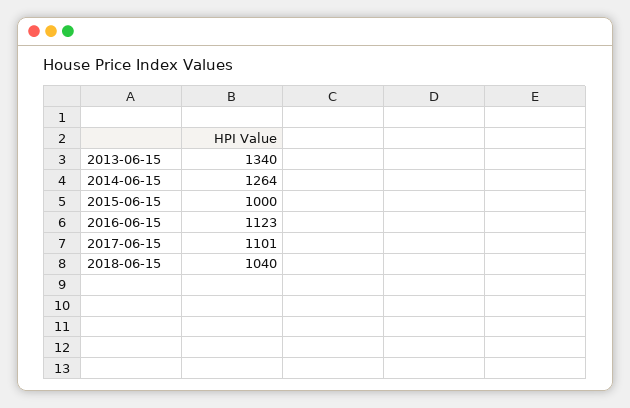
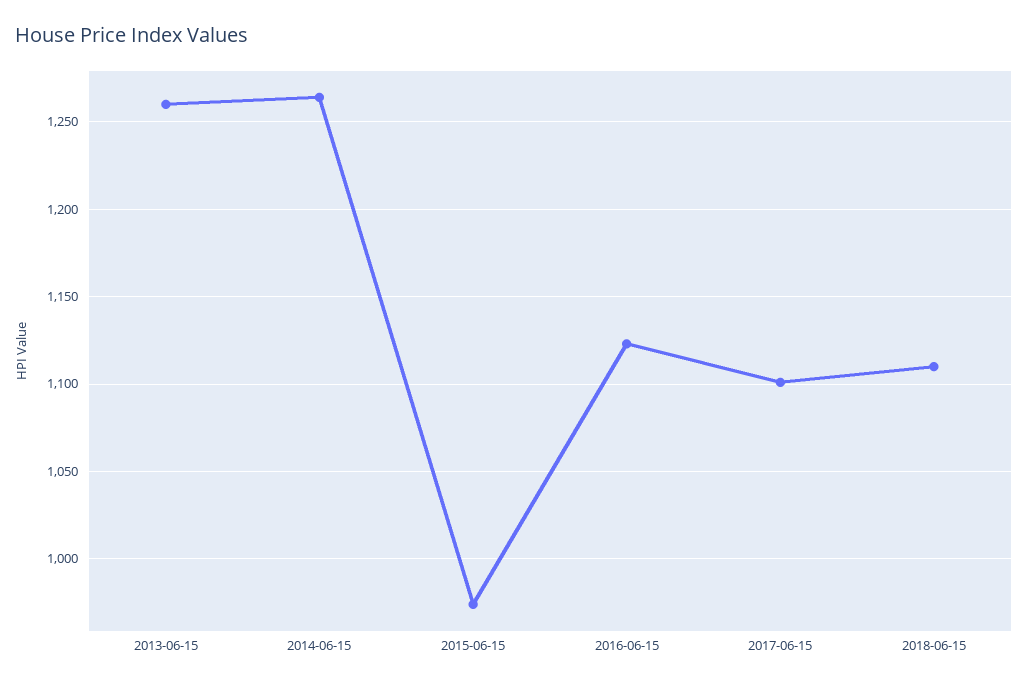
2013-06-15: 1340 -> 1260
2015-06-15: 1000 -> 975
2018-06-15: 1040 -> 1110

